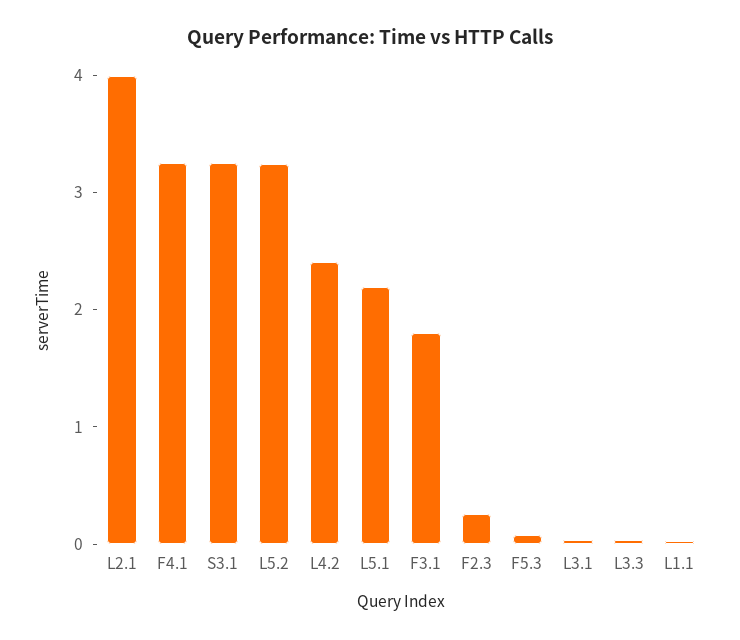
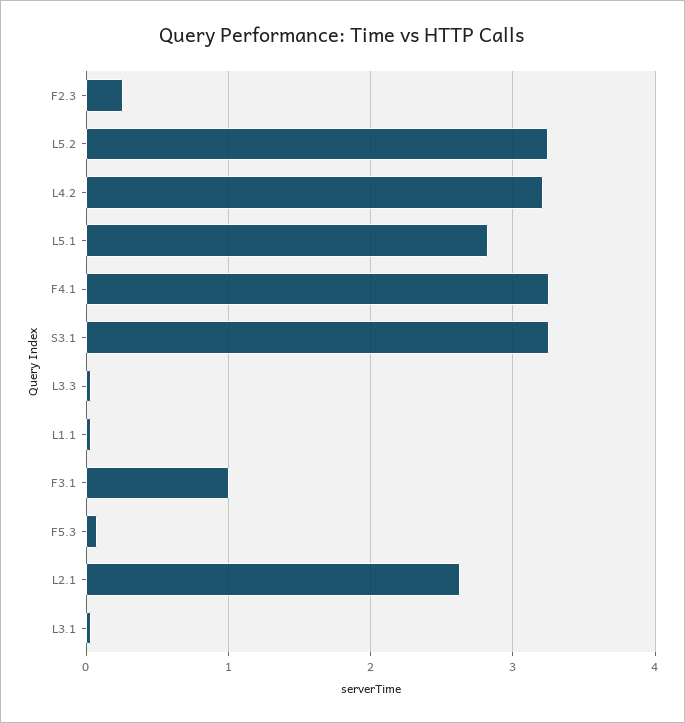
L2.1: 4 -> 2.6
L4.2: 2.4 -> 3.2
L5.1: 2.2 -> 2.8
F3.1: 1.8 -> 1

